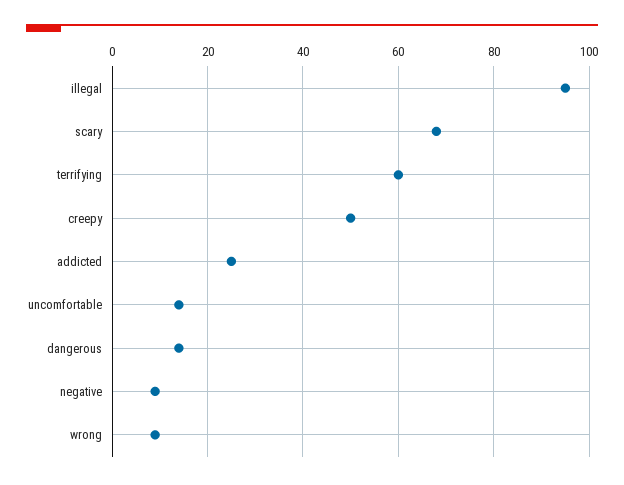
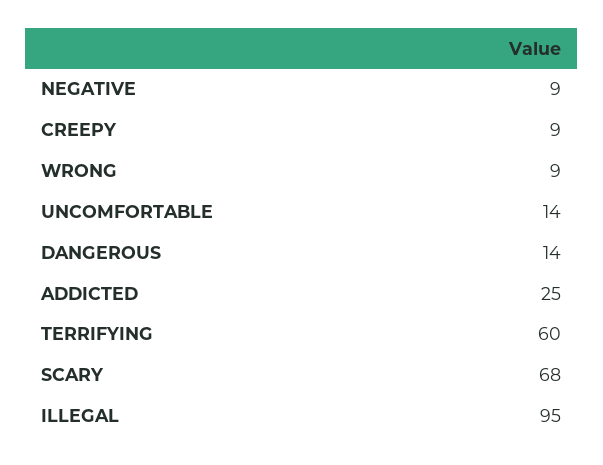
creepy: 50 -> 9

